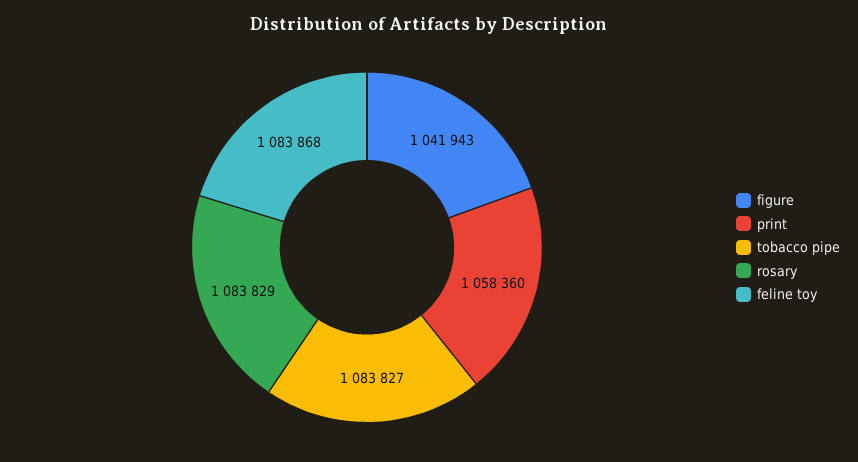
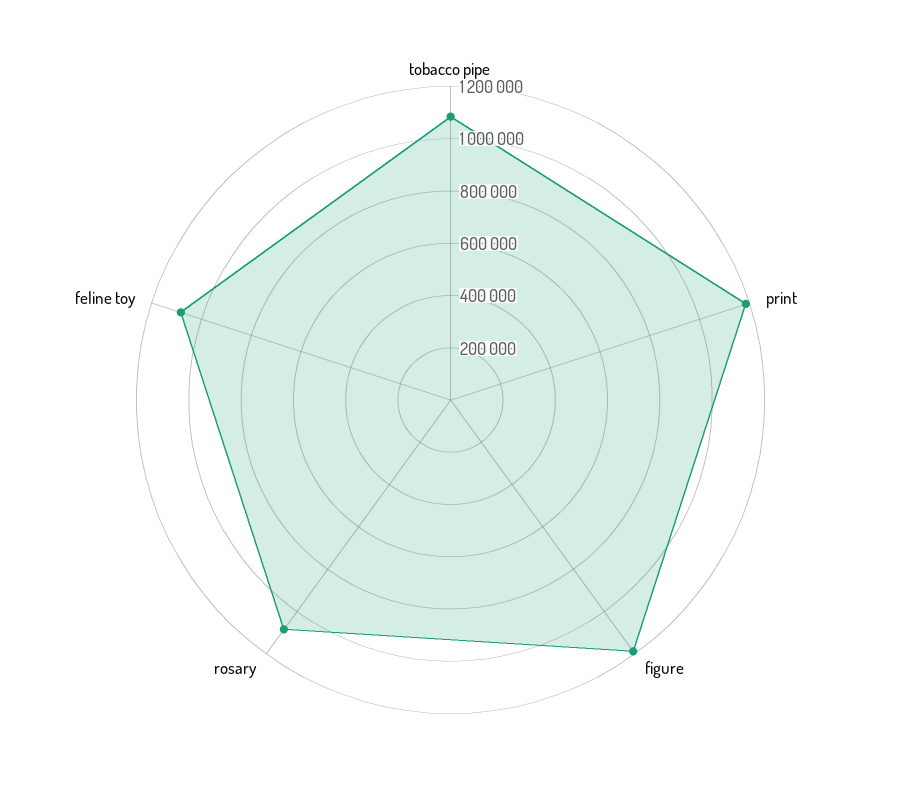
figure: 1041943 -> 1200000
print: 1058360 -> 1200000

